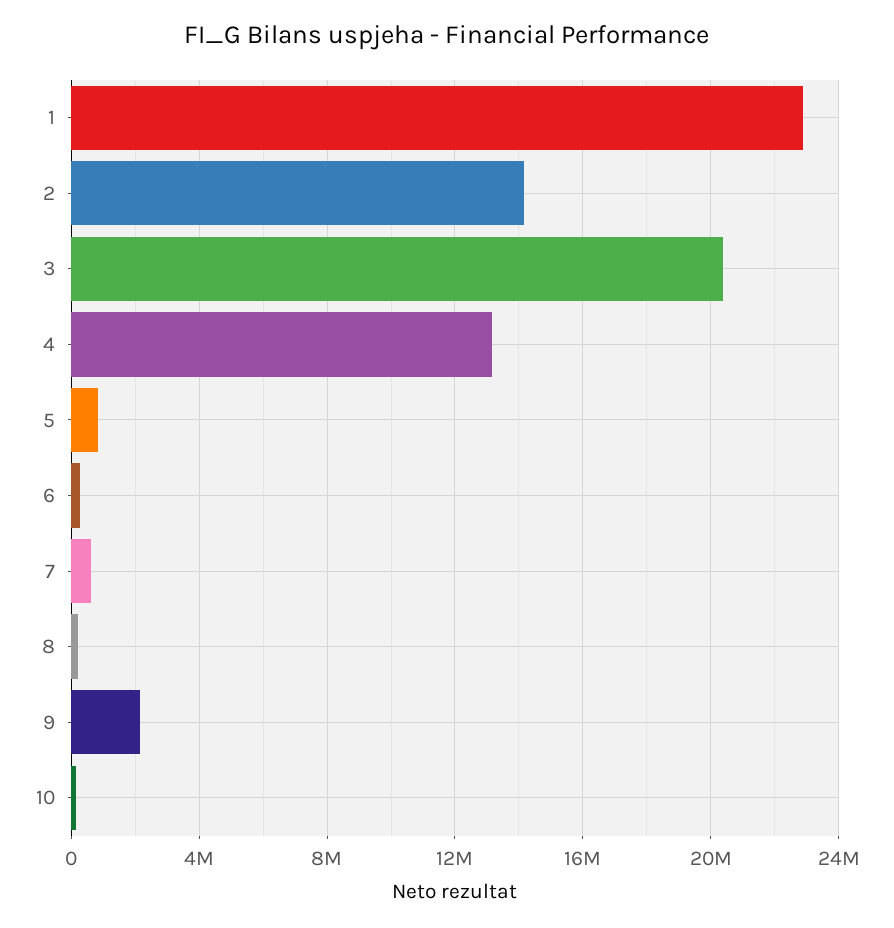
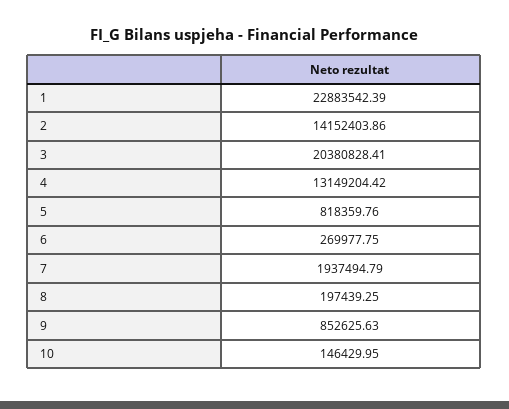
7: 500000 -> 1937494.79
9: 2000000 -> 852625.63

